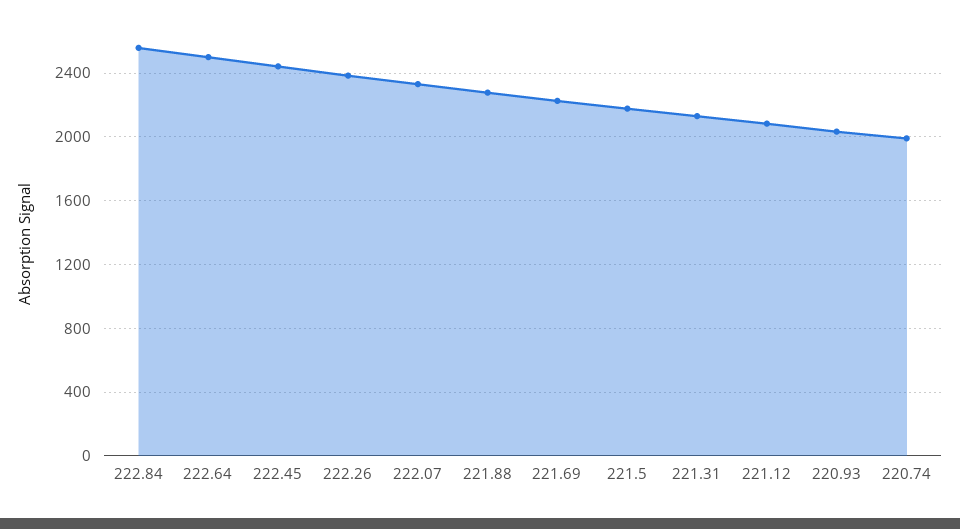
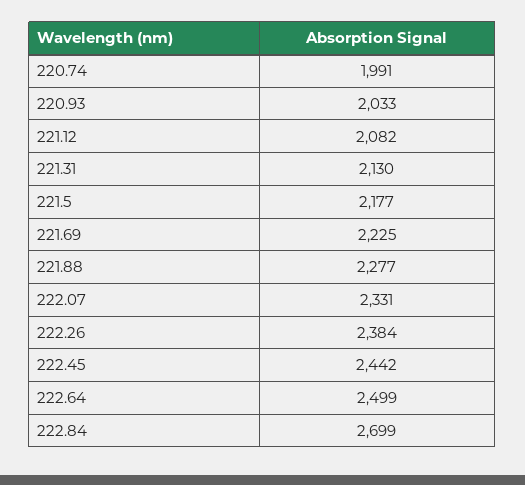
222.84: 2550 -> 2699

